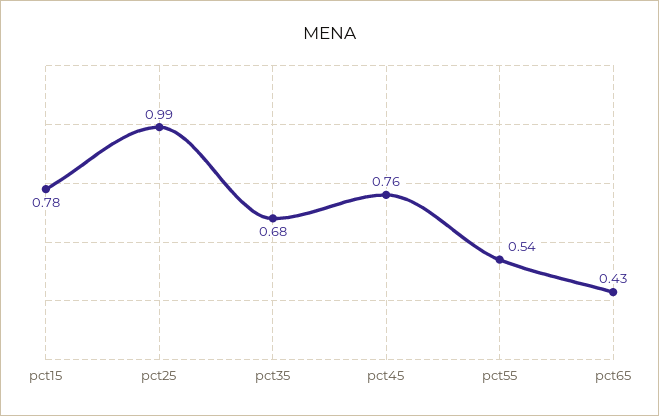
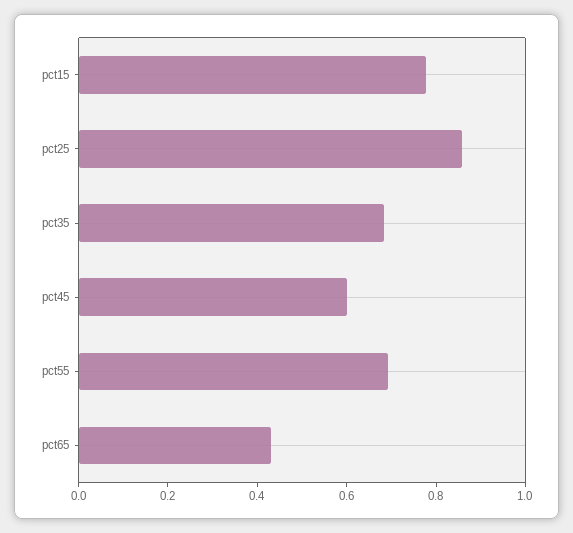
pct25: 0.99 -> 0.85
pct45: 0.76 -> 0.6
pct55: 0.54 -> 0.7

